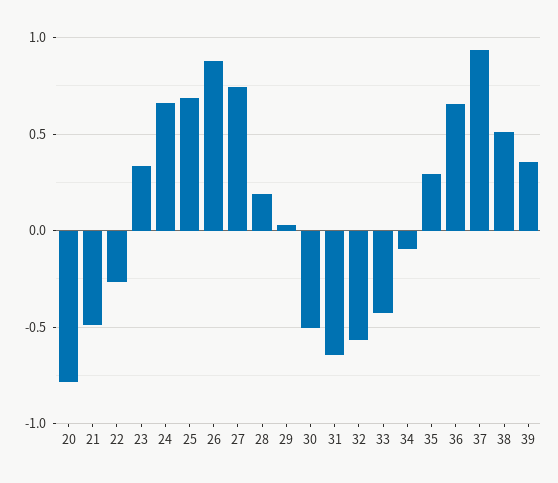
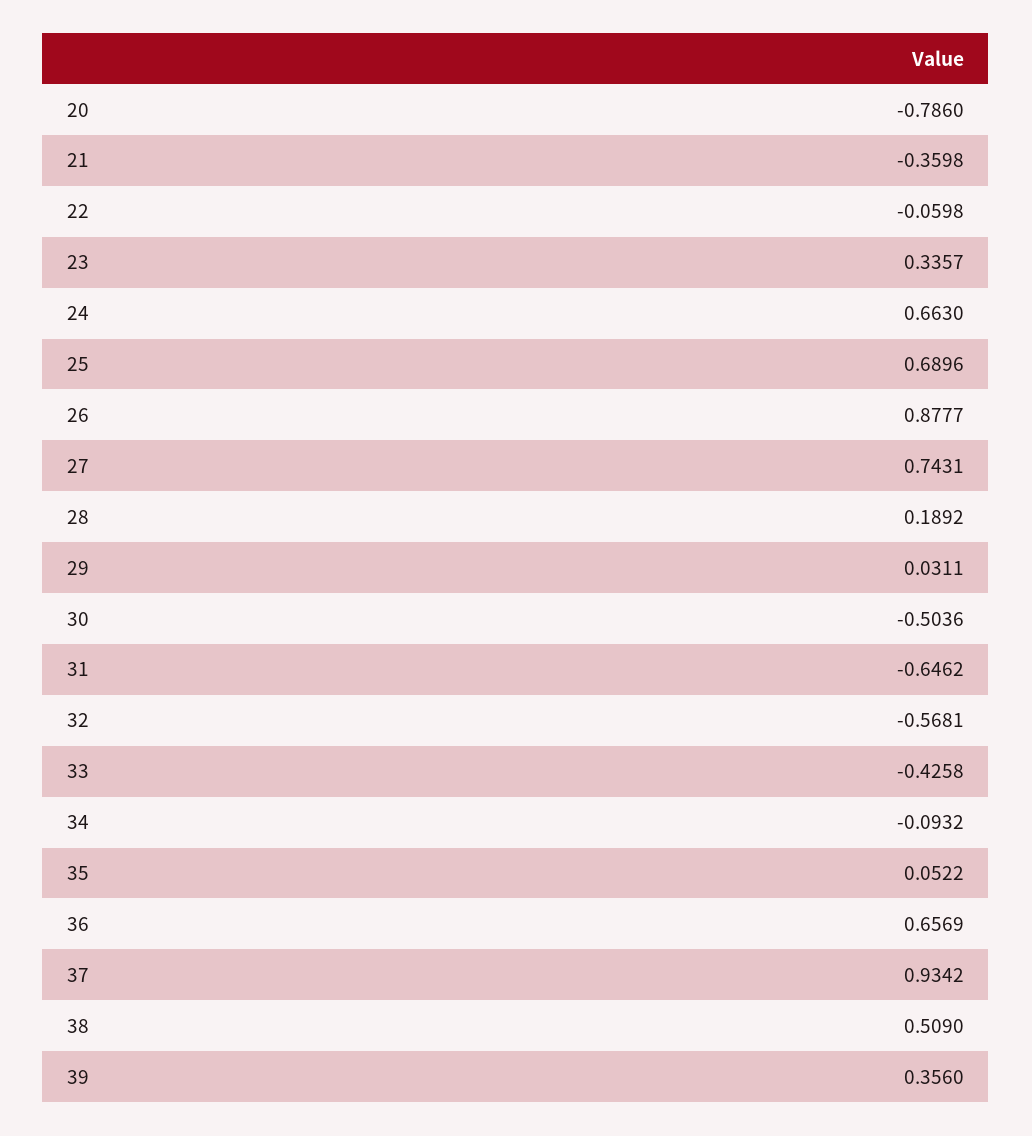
21: -0.5 -> -0.3598
22: -0.25 -> -0.0598
35: 0.3 -> 0.0522

